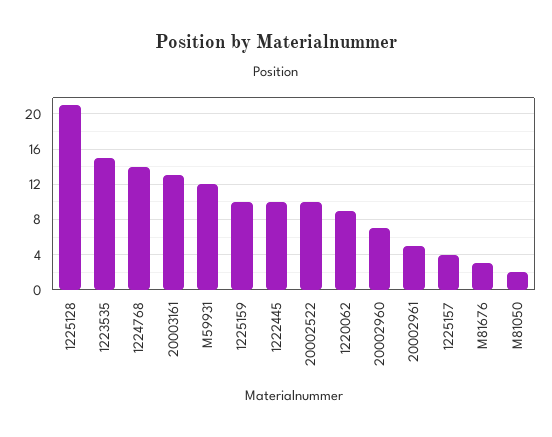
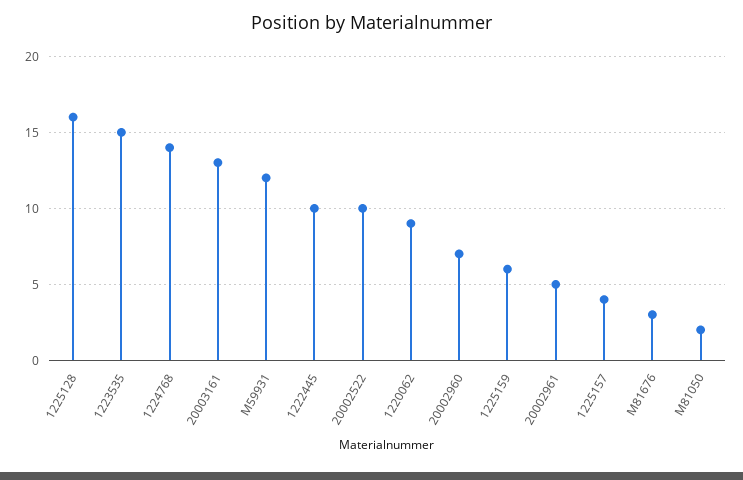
1225128: 21 -> 16
1225159: 10 -> 6

